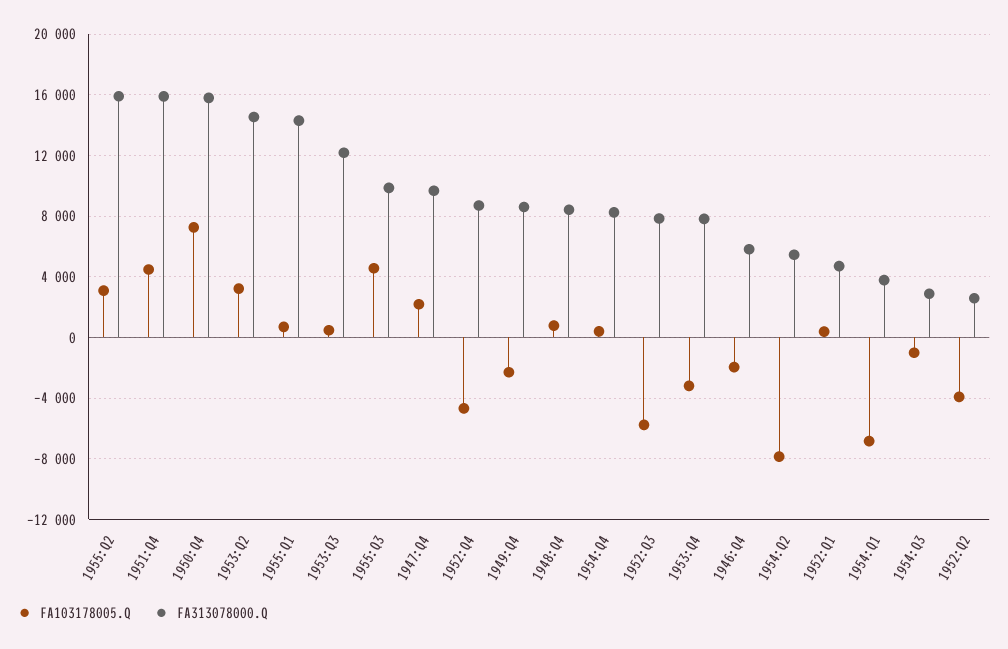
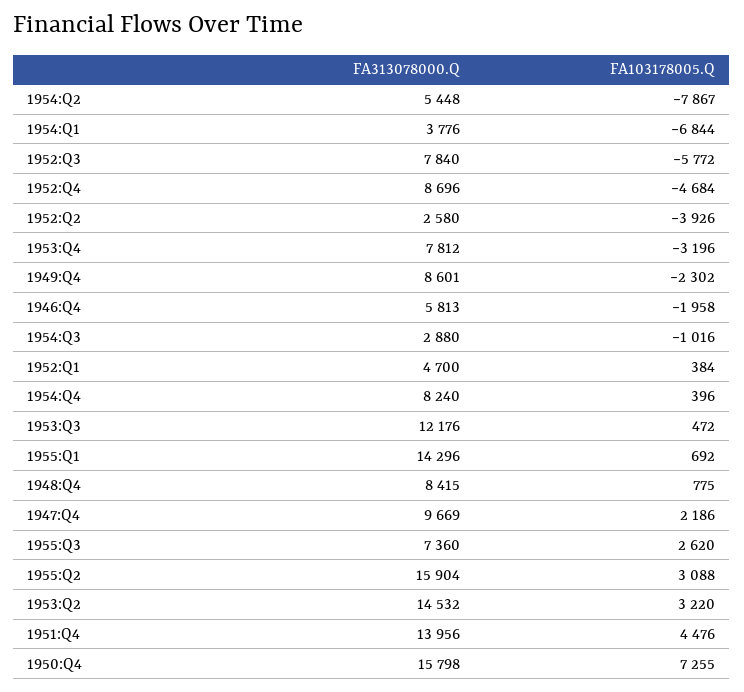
FA313078000.Q, 1951:Q4: 16000 -> 13956
FA103178005.Q, 1955:Q3: 4500 -> 2620
FA313078000.Q, 1955:Q3: 10000 -> 7360

